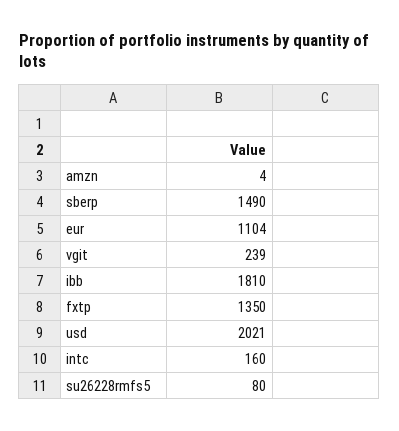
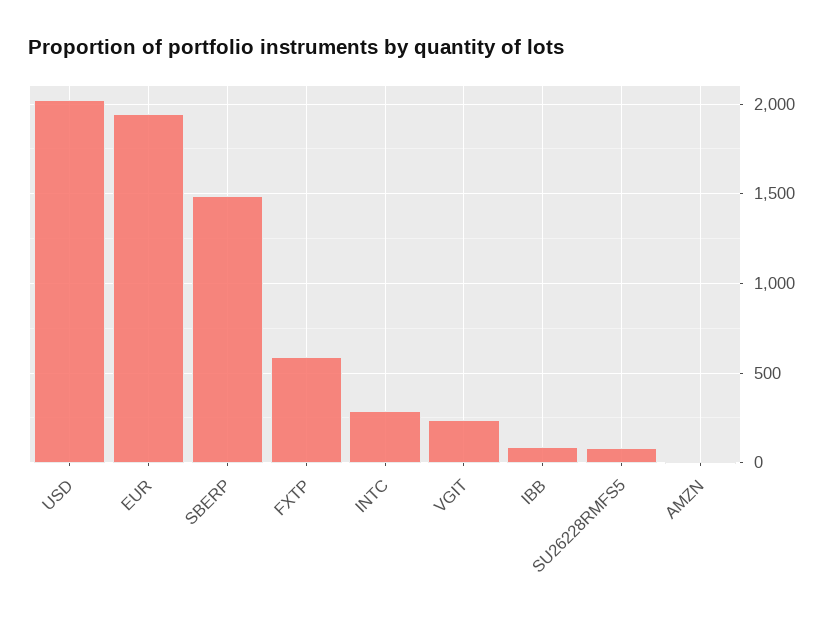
eur: 1104 -> 1950
ibb: 1810 -> 100
fxtp: 1350 -> 600
intc: 160 -> 300

